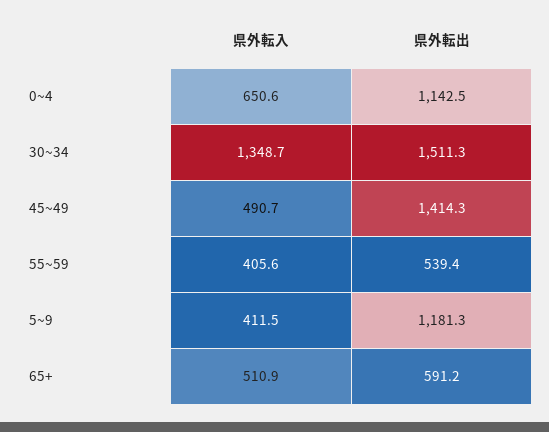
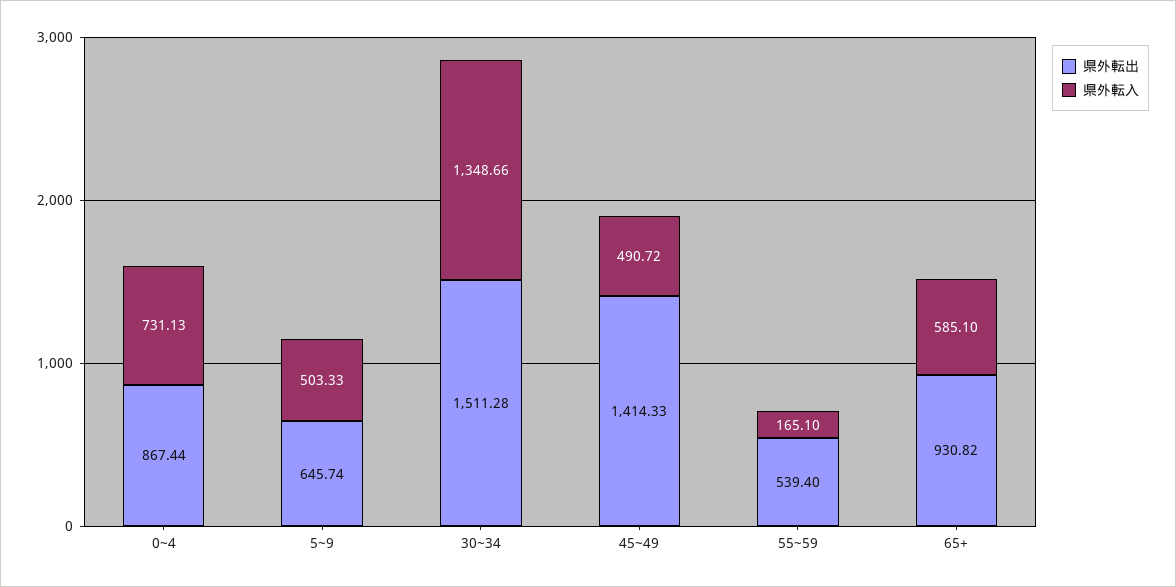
県外転入, 0~4: 650.6 -> 731.13
県外転出, 0~4: 1142.5 -> 867.44
県外転入, 55~59: 405.6 -> 165.1
県外転入, 5~9: 411.5 -> 503.33
県外転出, 5~9: 1181.3 -> 645.74
県外転入, 65+: 510.9 -> 585.1
県外転出, 65+: 591.2 -> 930.82

